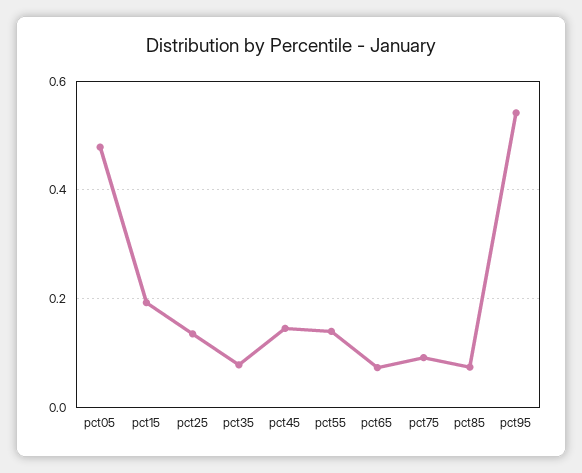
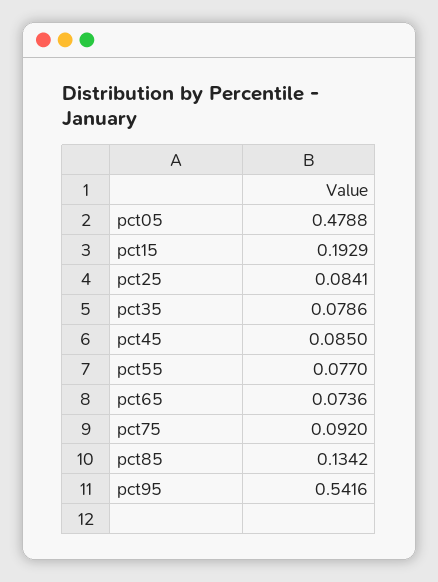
pct25: 0.14 -> 0.0841
pct45: 0.14 -> 0.085
pct55: 0.14 -> 0.077
pct85: 0.08 -> 0.1342

